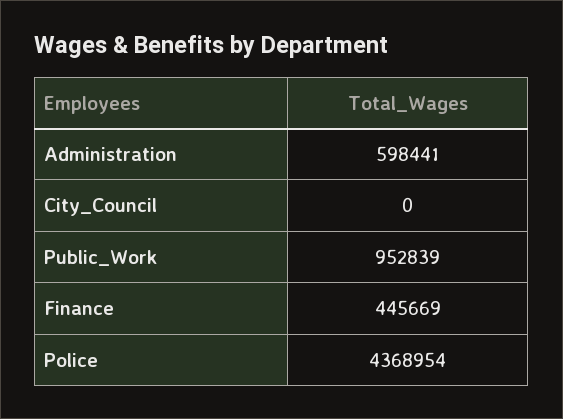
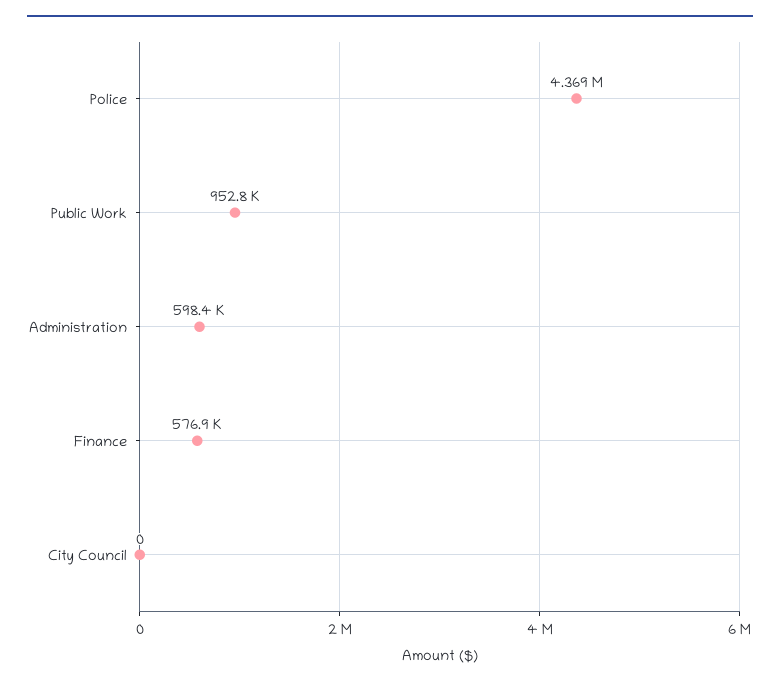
Finance: 445669 -> 576900

